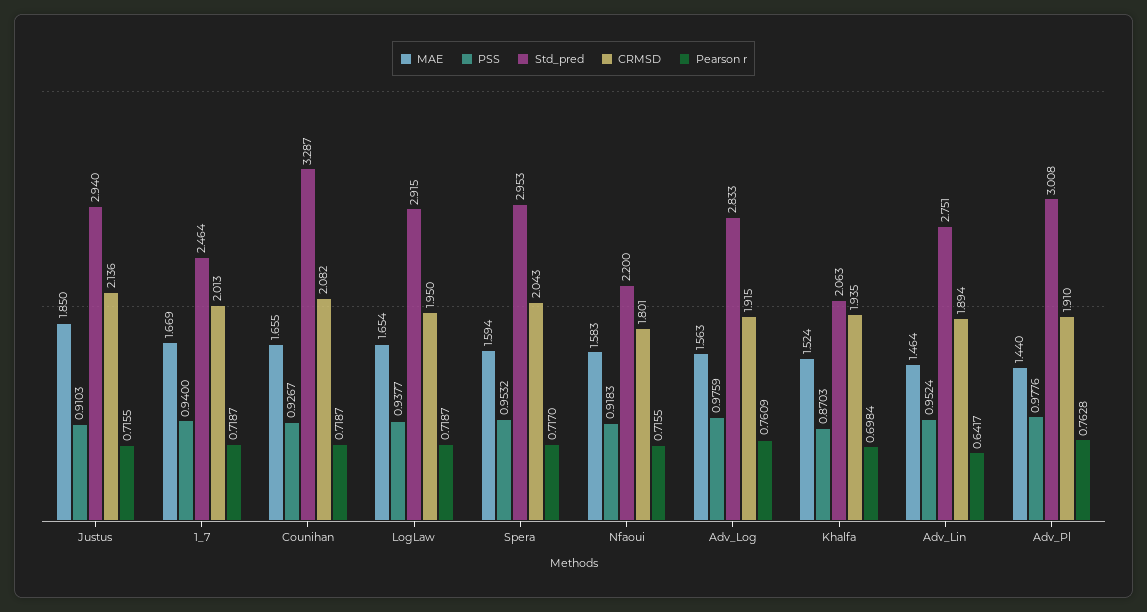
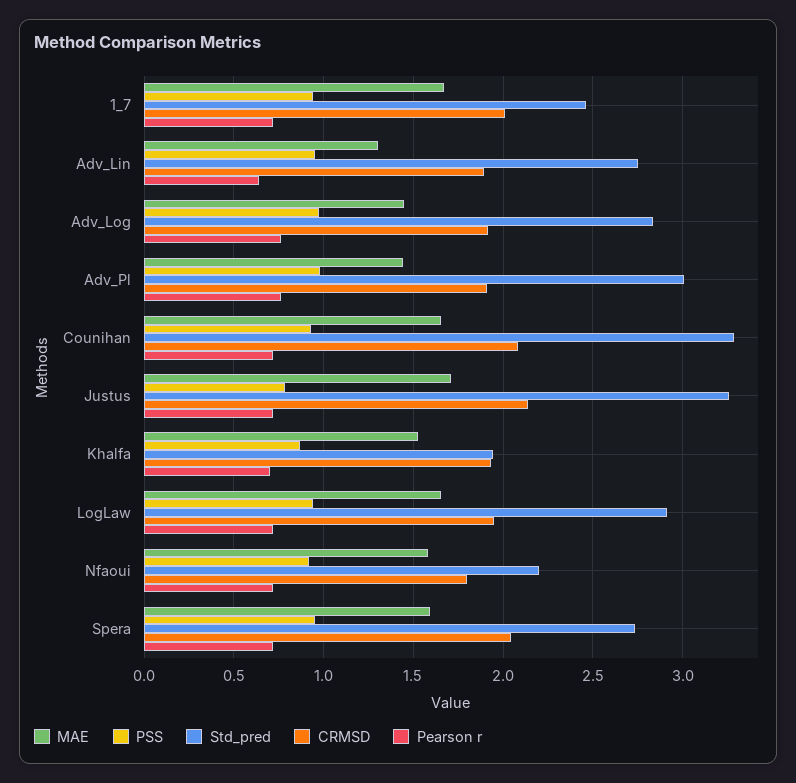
MAE, Justus: 1.85 -> 1.7
PSS, Justus: 0.9103 -> 0.8
Std_pred, Justus: 2.94 -> 3.25
Std_pred, Spera: 2.953 -> 2.75
MAE, Adv_Log: 1.563 -> 1.45
Std_pred, Khalfa: 2.063 -> 1.95
MAE, Adv_Lin: 1.464 -> 1.3

